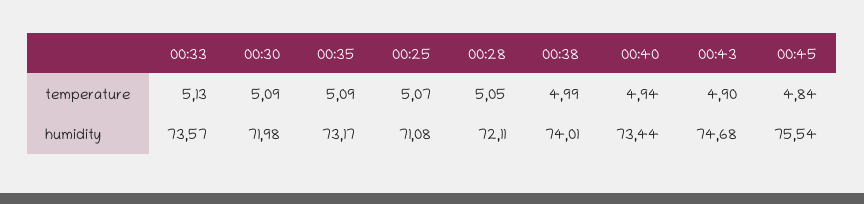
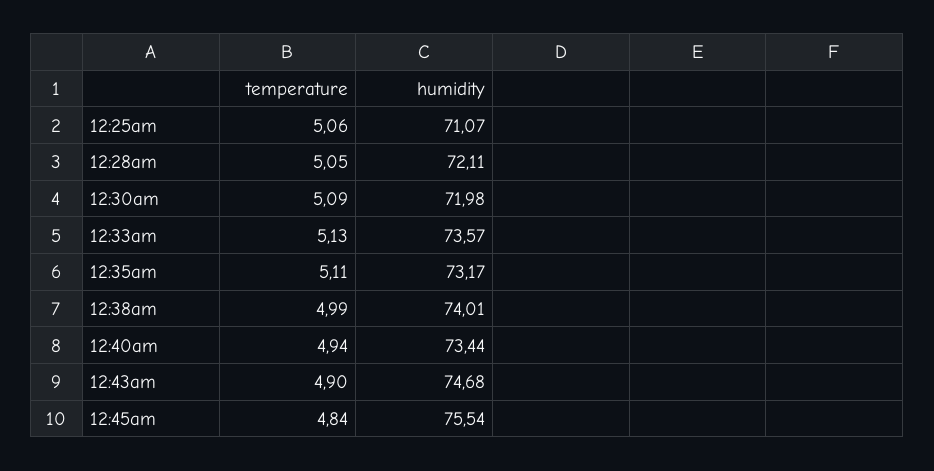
00:35, temperature: 5.09 -> 5.11
00:25, temperature: 5.07 -> 5.06
00:25, humidity: 71.08 -> 71.07

